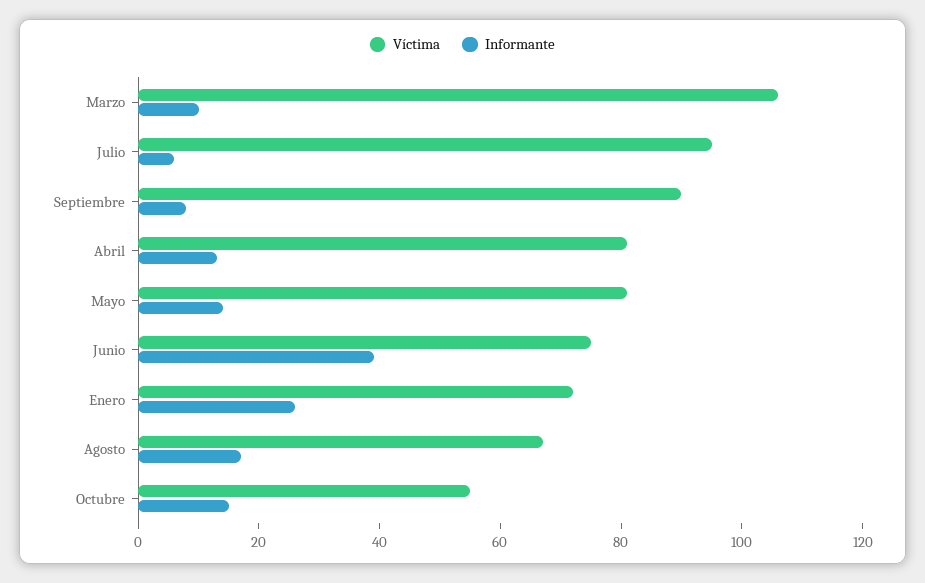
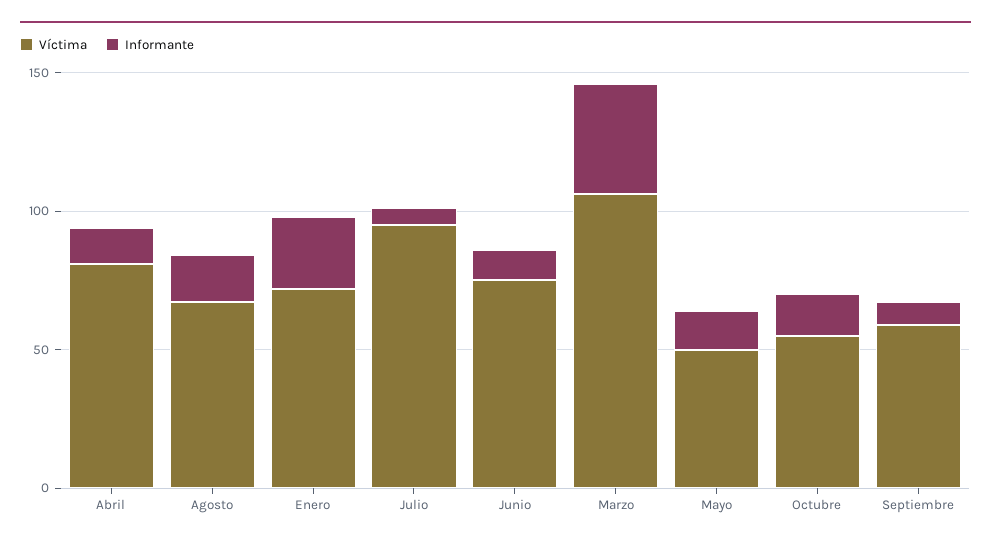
Informante, Marzo: 10 -> 40
Víctima, Septiembre: 90 -> 60
Víctima, Mayo: 80 -> 50
Informante, Junio: 40 -> 10

